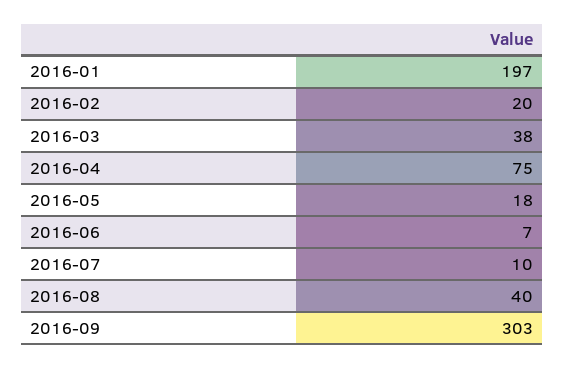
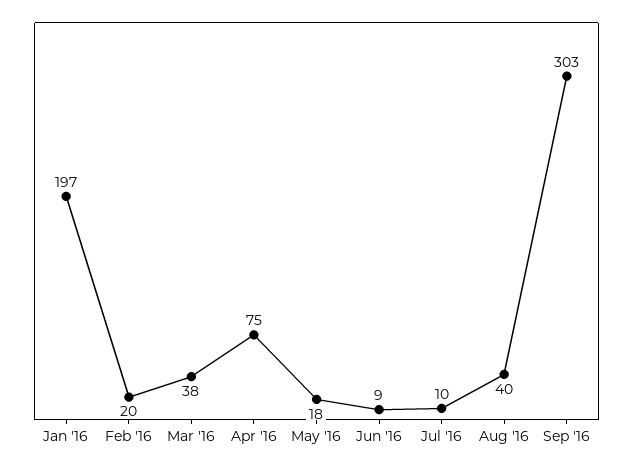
2016-06: 7 -> 9

